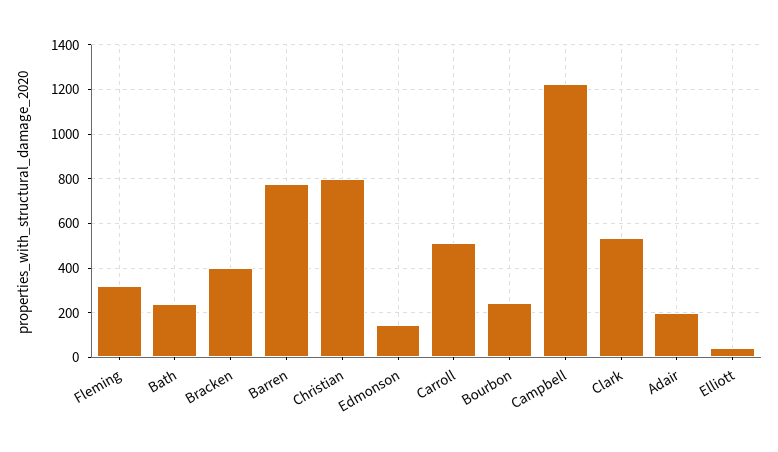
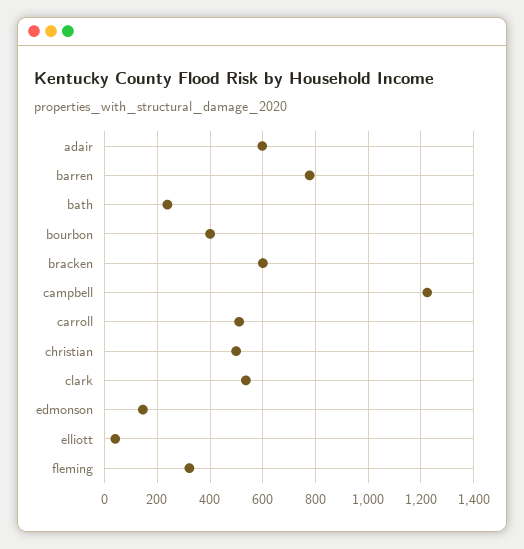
Bracken: 400 -> 600
Christian: 800 -> 500
Bourbon: 250 -> 400
Adair: 200 -> 600

